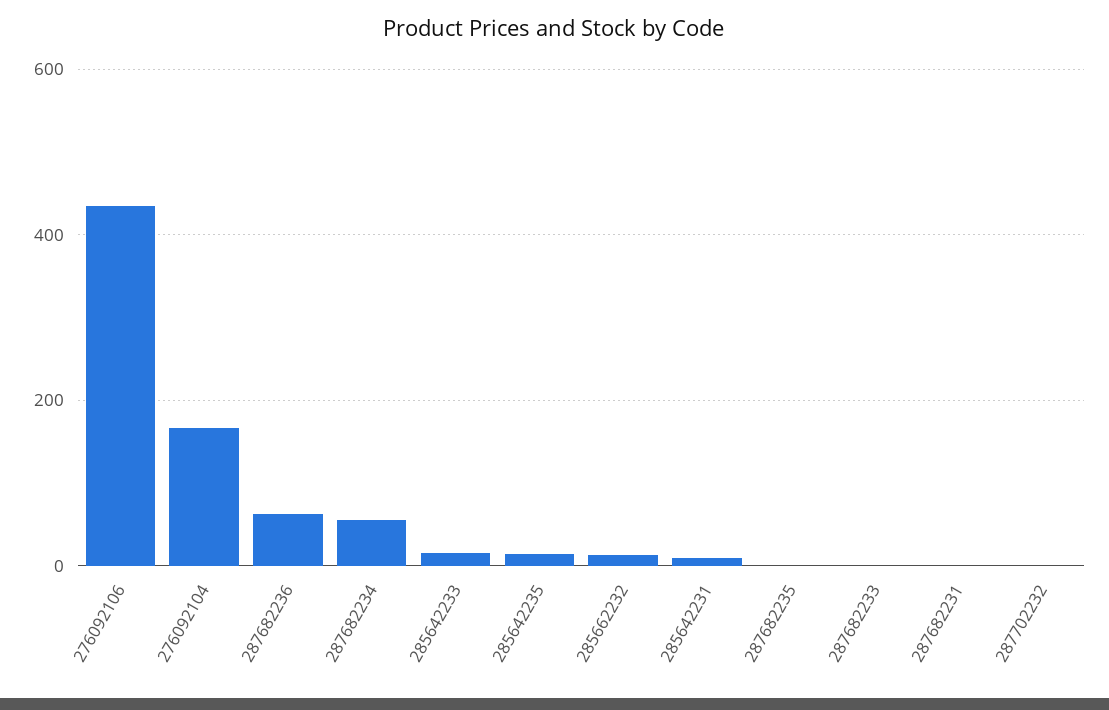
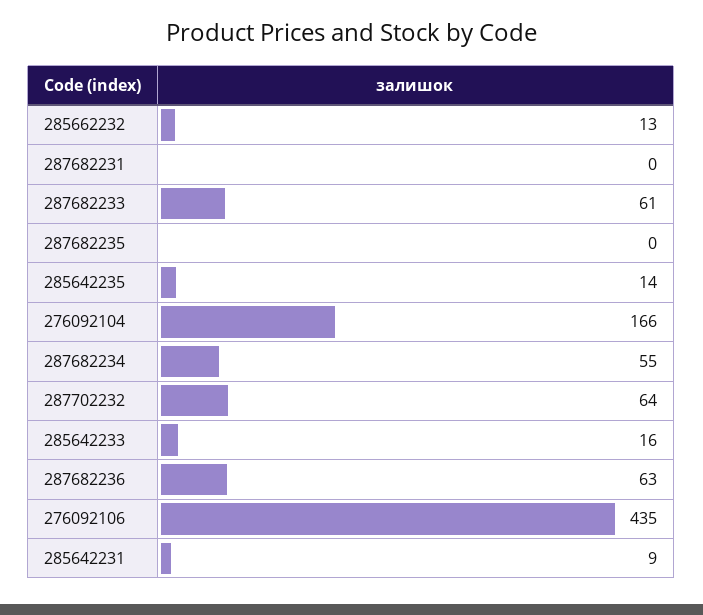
287682233: 0 -> 61
287702232: 0 -> 64

